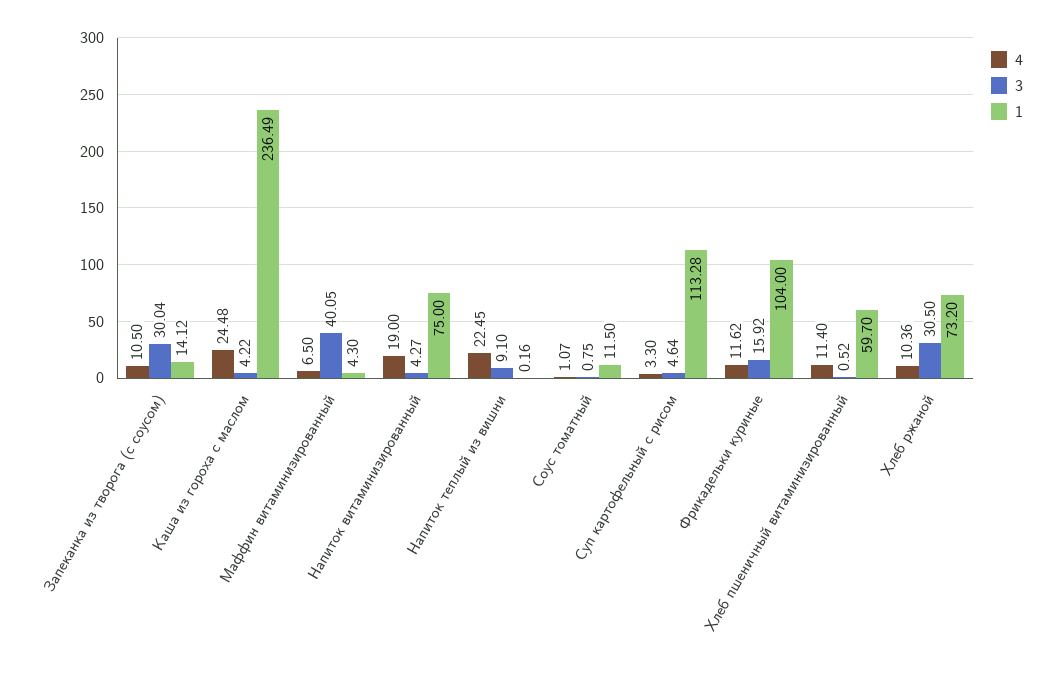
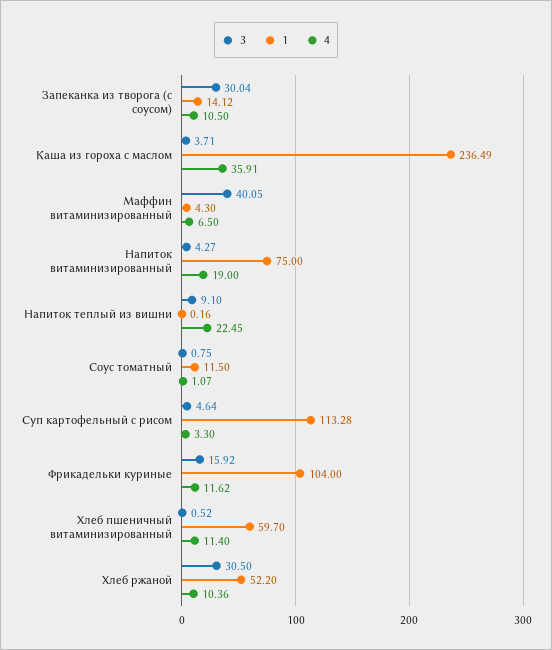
4, Каша из гороха с маслом: 24.48 -> 35.91
3, Каша из гороха с маслом: 4.22 -> 3.71
1, Хлеб ржаной: 73.2 -> 52.2

